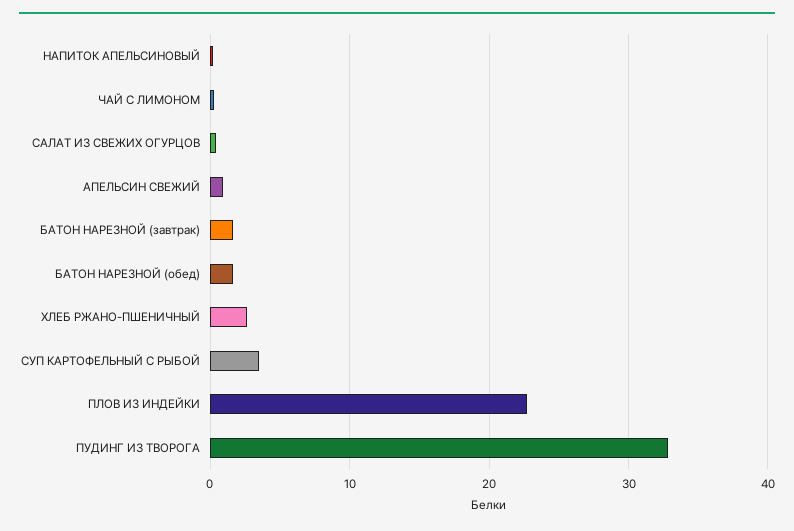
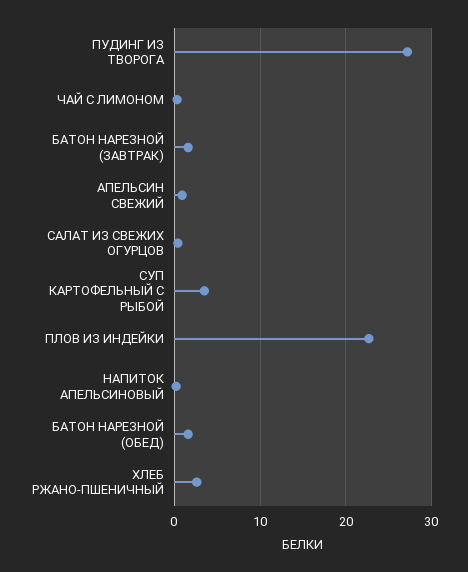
ПУДИНГ ИЗ ТВОРОГА: 33 -> 27

